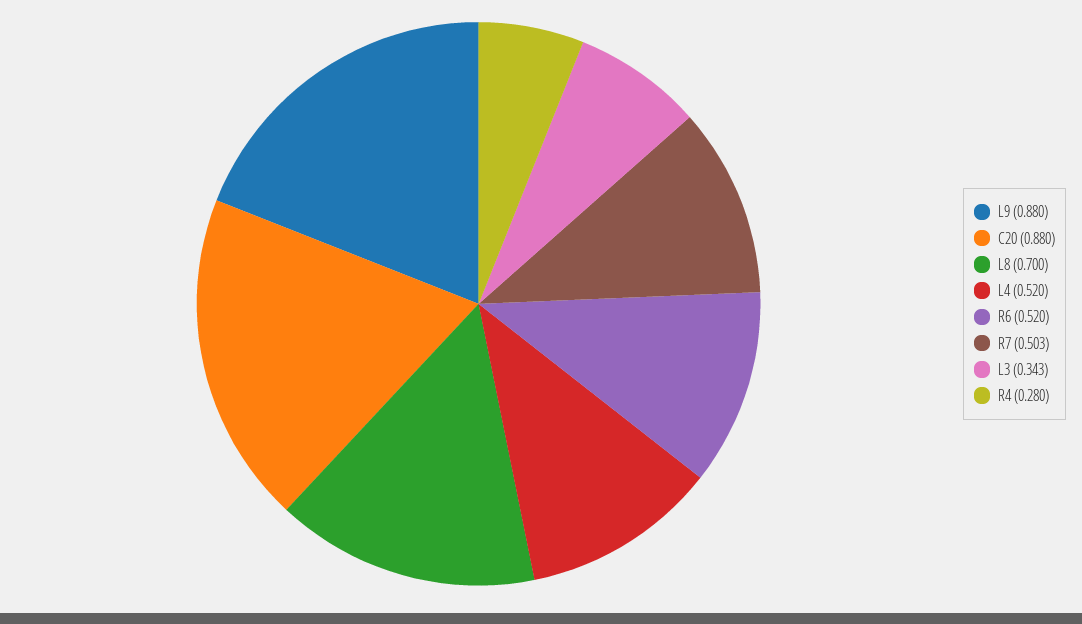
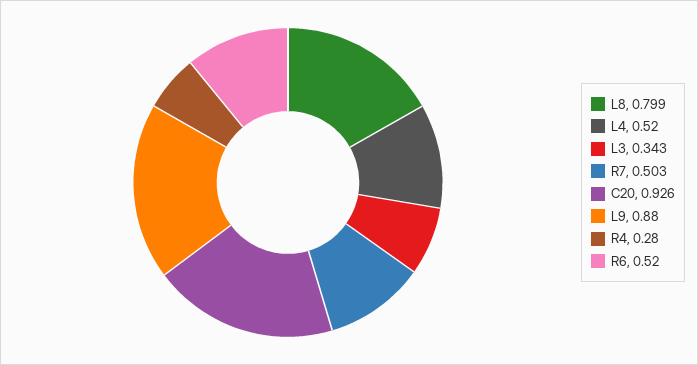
C20: 0.88 -> 0.926
L8: 0.7 -> 0.799

